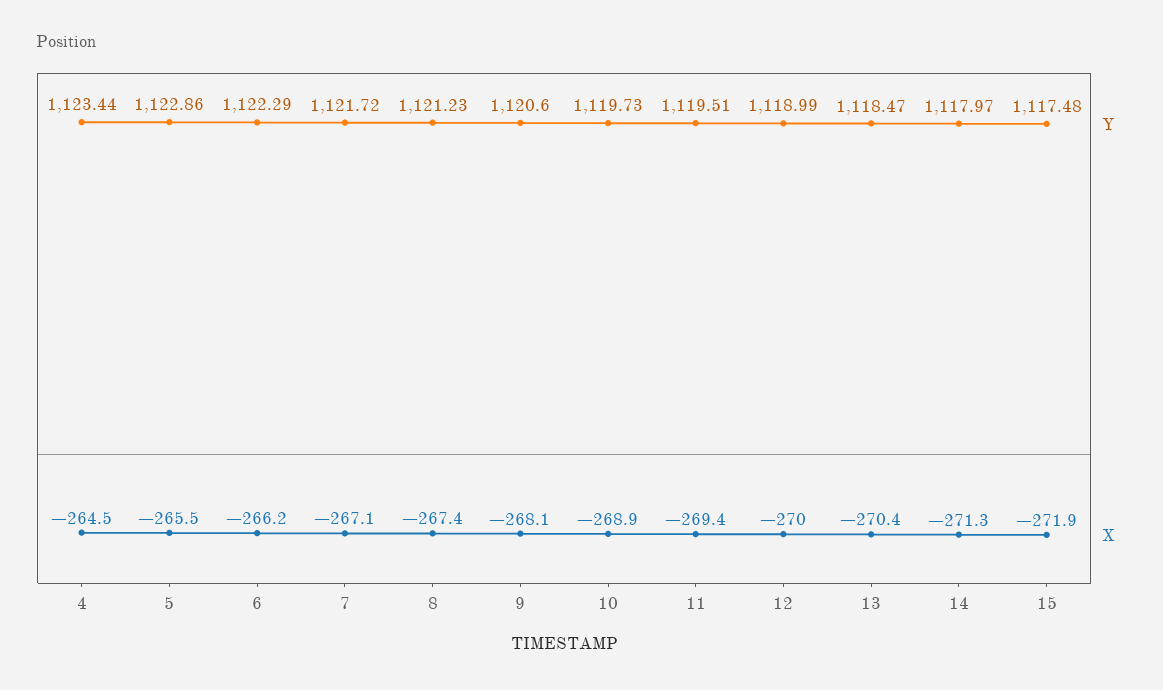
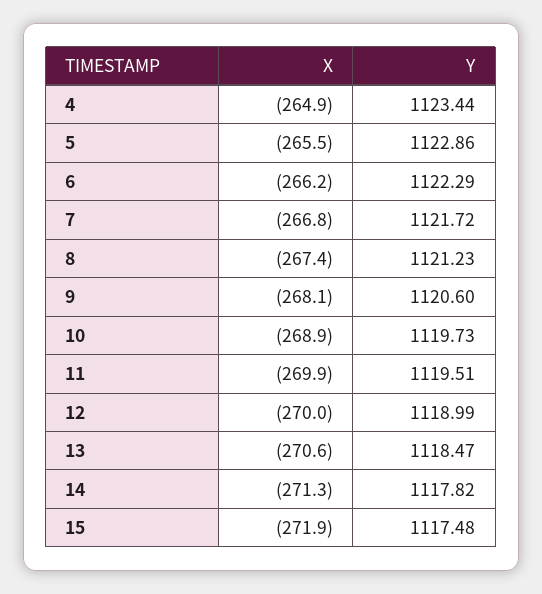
X, 4: -264.5 -> -264.9
X, 7: -267.1 -> -266.8
X, 11: -269.4 -> -269.9
X, 13: -270.4 -> -270.6
Y, 14: 1117.97 -> 1117.82

